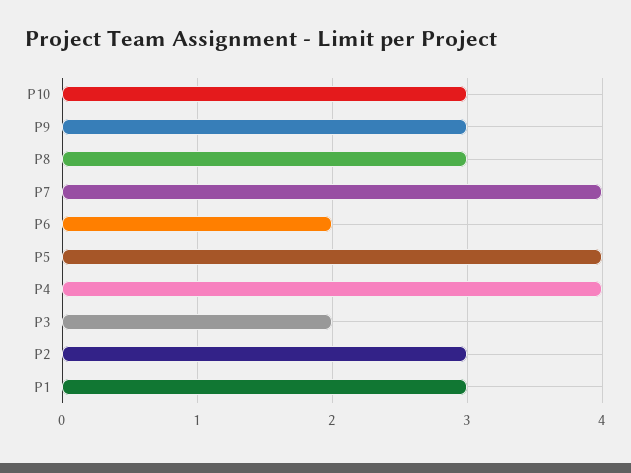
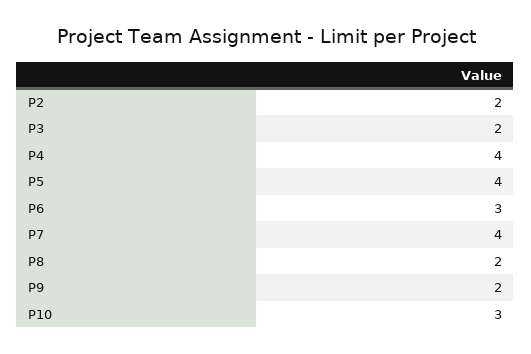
P9: 3 -> 2
P8: 3 -> 2
P6: 2 -> 3
P2: 3 -> 2
P1: 3 -> none

